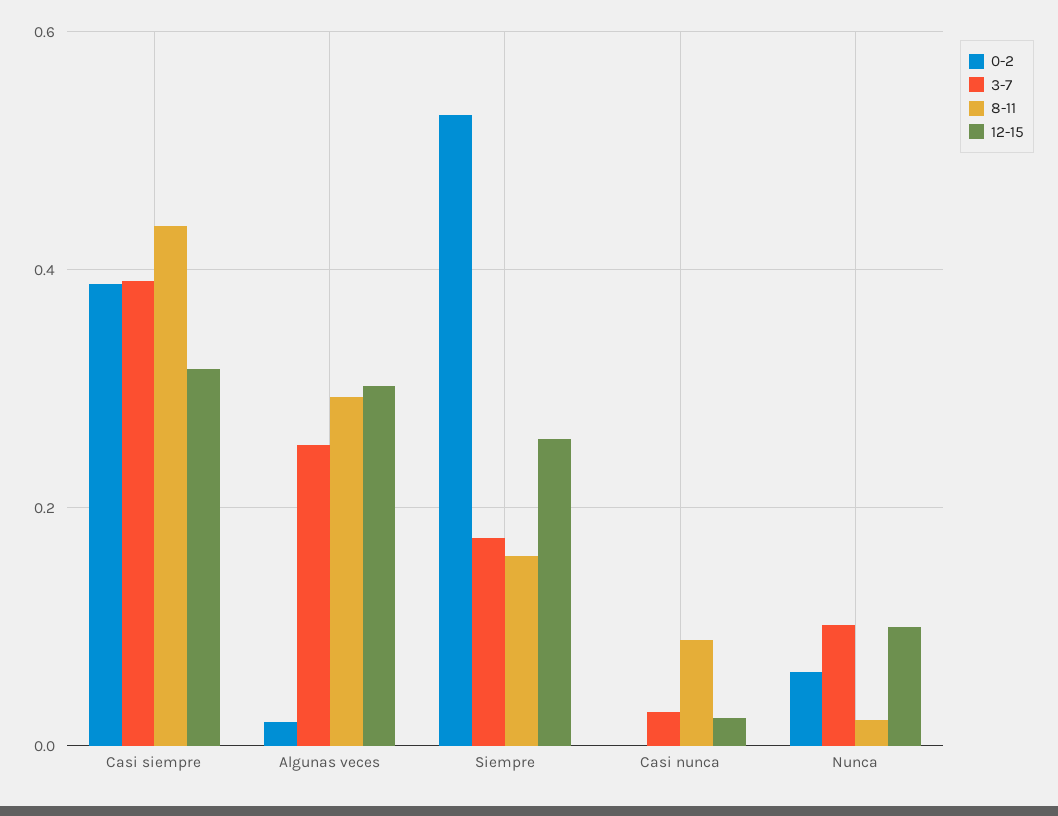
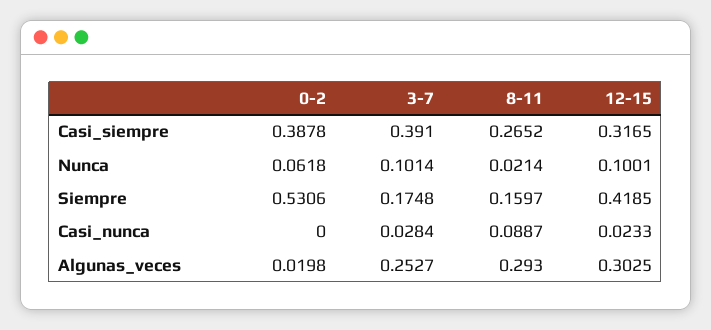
8-11, Casi siempre: 0.44 -> 0.2652
12-15, Siempre: 0.26 -> 0.4185

